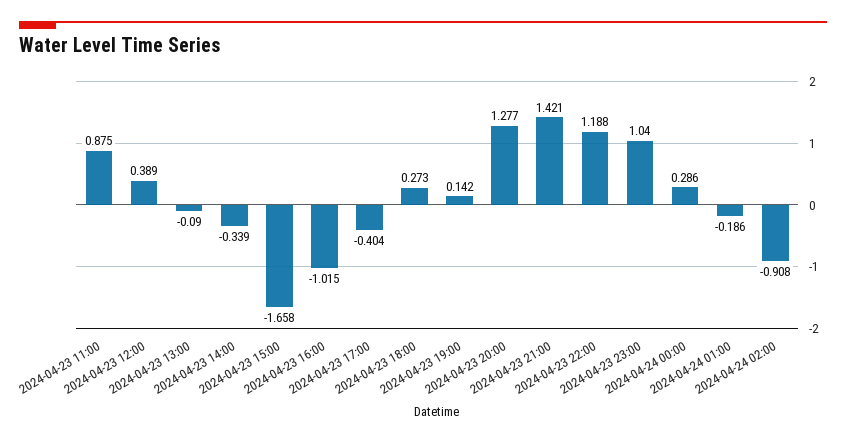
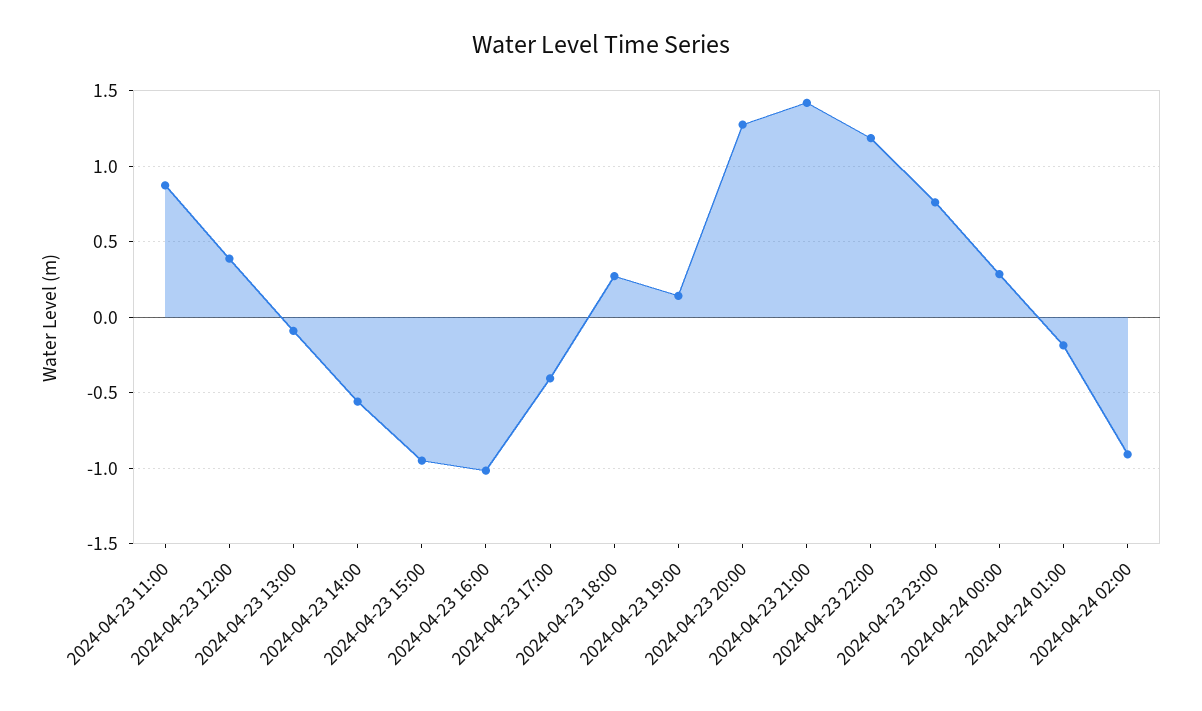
2024-04-23 14:00: -0.339 -> -0.55
2024-04-23 15:00: -1.658 -> -0.95
2024-04-23 23:00: 1.04 -> 0.75

